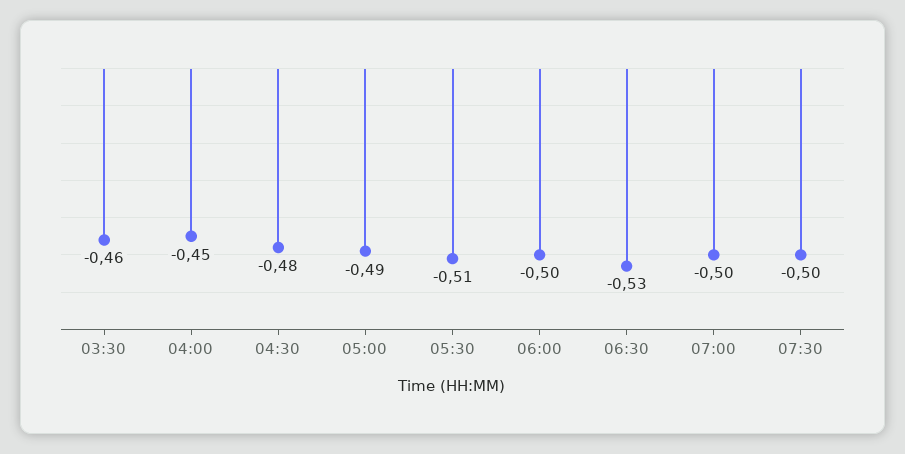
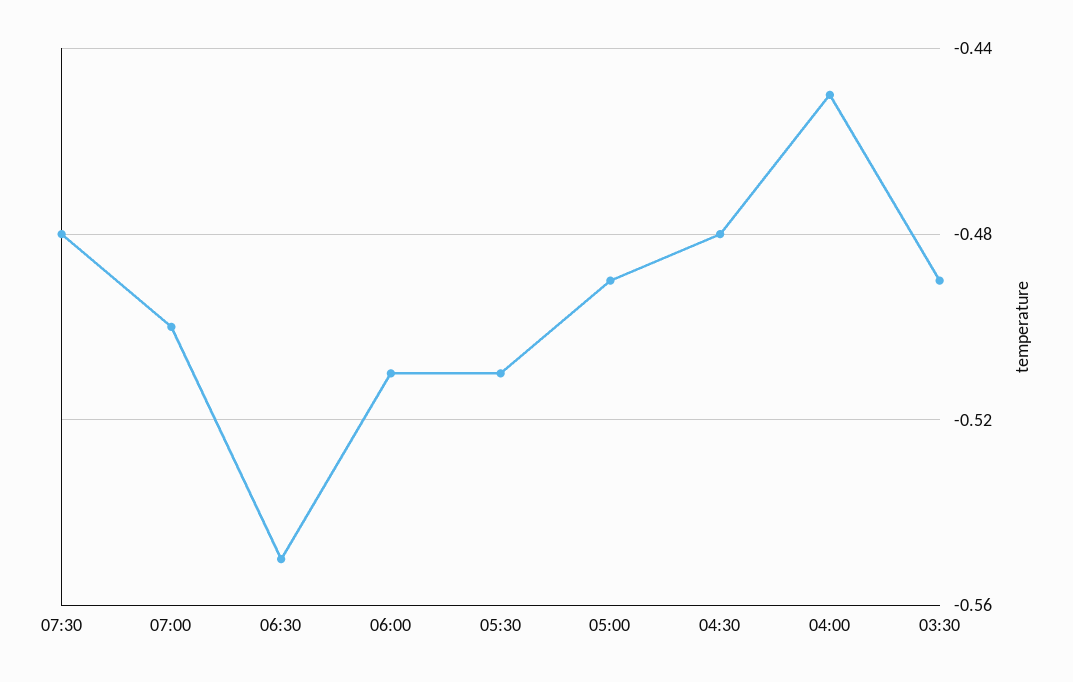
03:30: -0.46 -> -0.49
06:00: -0.5 -> -0.51
06:30: -0.53 -> -0.55
07:30: -0.5 -> -0.48

